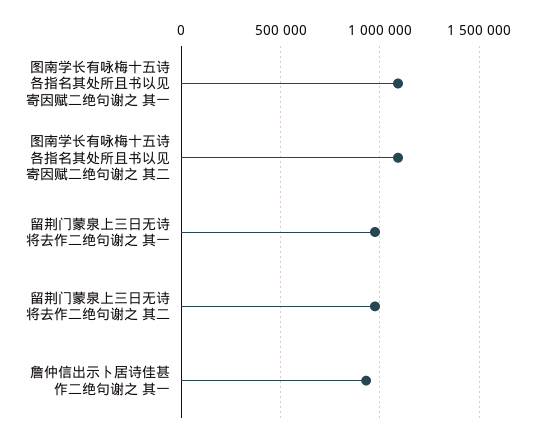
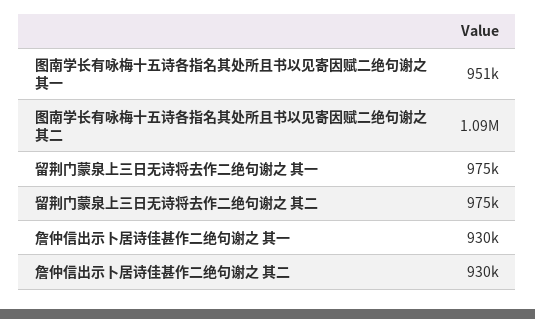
图南学长有咏梅十五诗各指名其处所且书以见寄因赋二绝句谢之 其一: 1100000 -> 951000
詹仲信出示卜居诗佳甚作二绝句谢之 其二: none -> 930000

